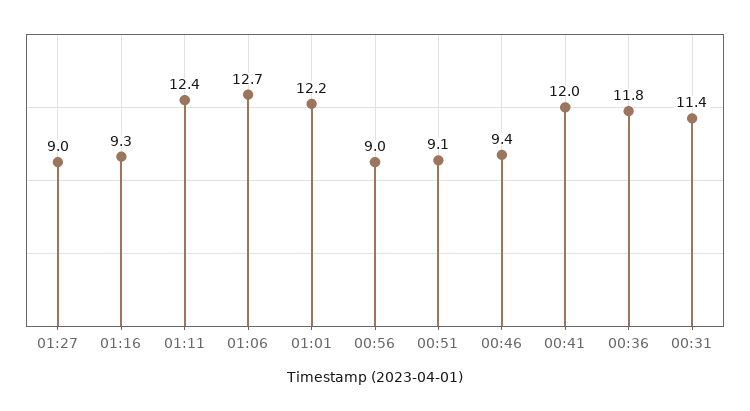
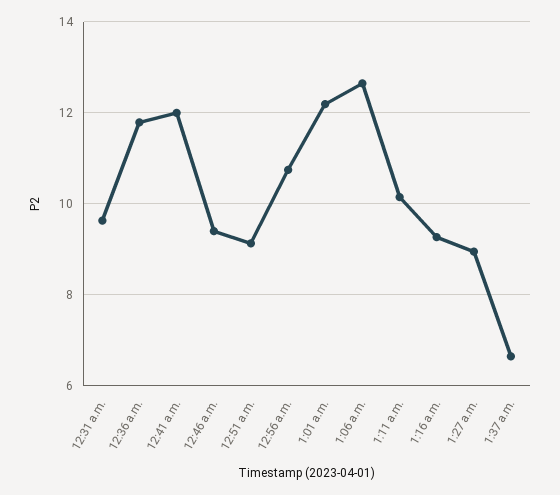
01:11: 12.4 -> 10.2
00:56: 9 -> 10.8
00:31: 11.4 -> 9.6
1:37 a.m.: none -> 6.6

